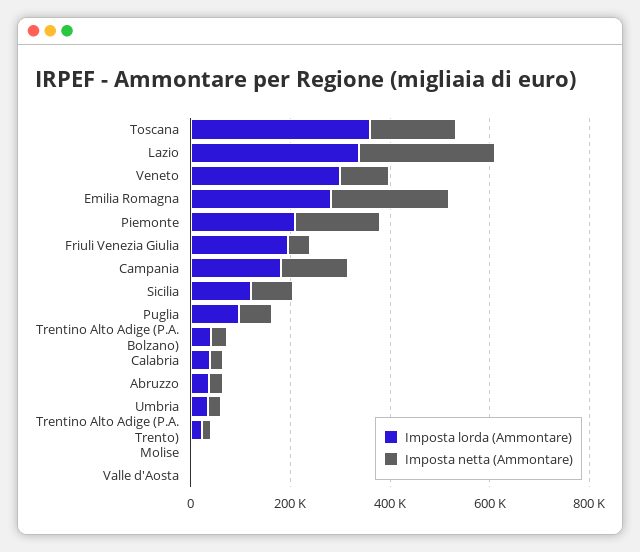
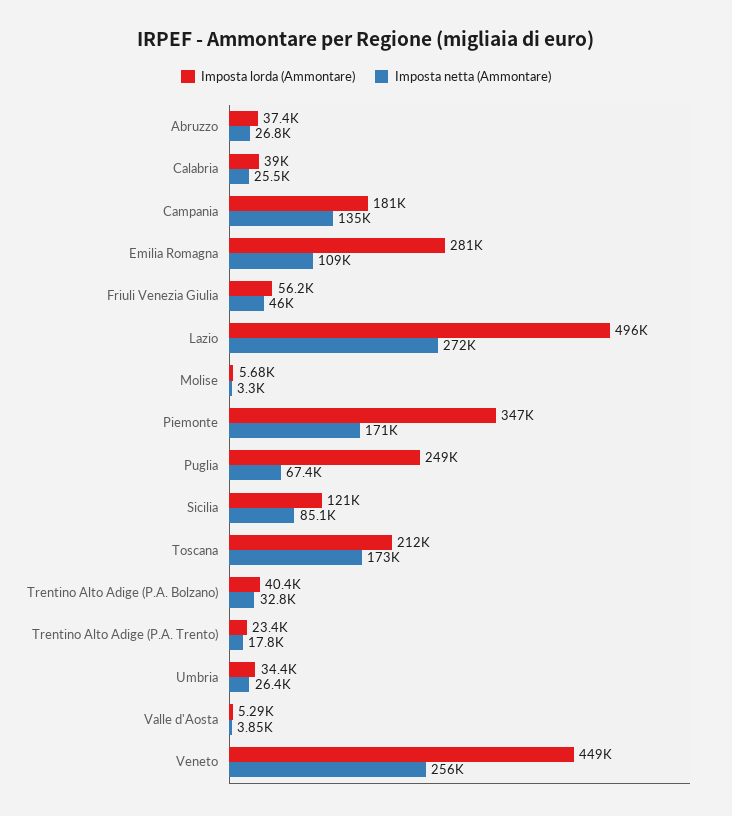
Imposta lorda (Ammontare), Toscana: 350000 -> 212000
Imposta lorda (Ammontare), Lazio: 350000 -> 496000
Imposta lorda (Ammontare), Veneto: 300000 -> 449000
Imposta netta (Ammontare), Veneto: 100000 -> 256000
Imposta netta (Ammontare), Emilia Romagna: 250000 -> 109000
Imposta lorda (Ammontare), Piemonte: 200000 -> 347000
Imposta lorda (Ammontare), Friuli Venezia Giulia: 200000 -> 56200
Imposta lorda (Ammontare), Puglia: 100000 -> 249000

